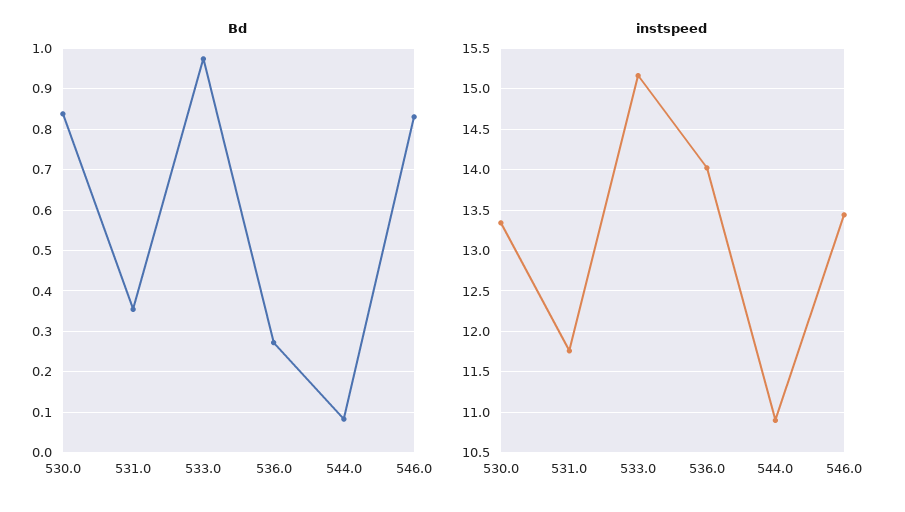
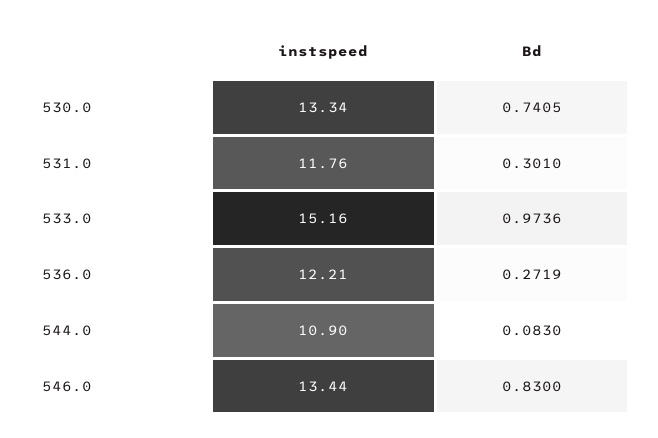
Bd, 530.0: 0.84 -> 0.7405
Bd, 531.0: 0.36 -> 0.301
instspeed, 536.0: 14 -> 12.21

